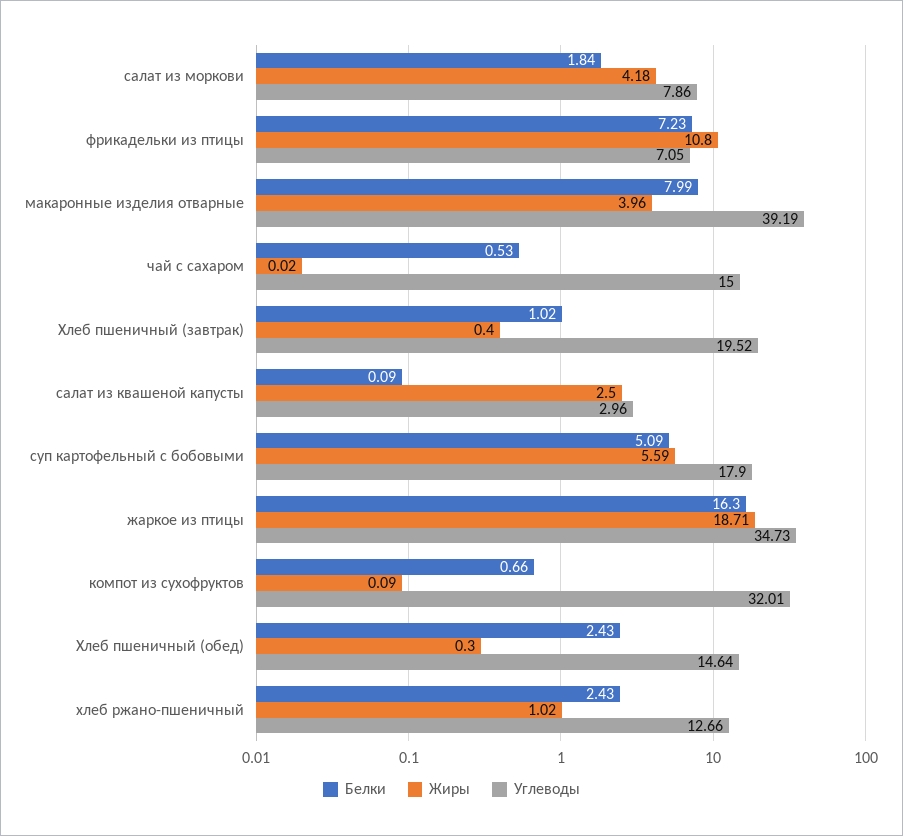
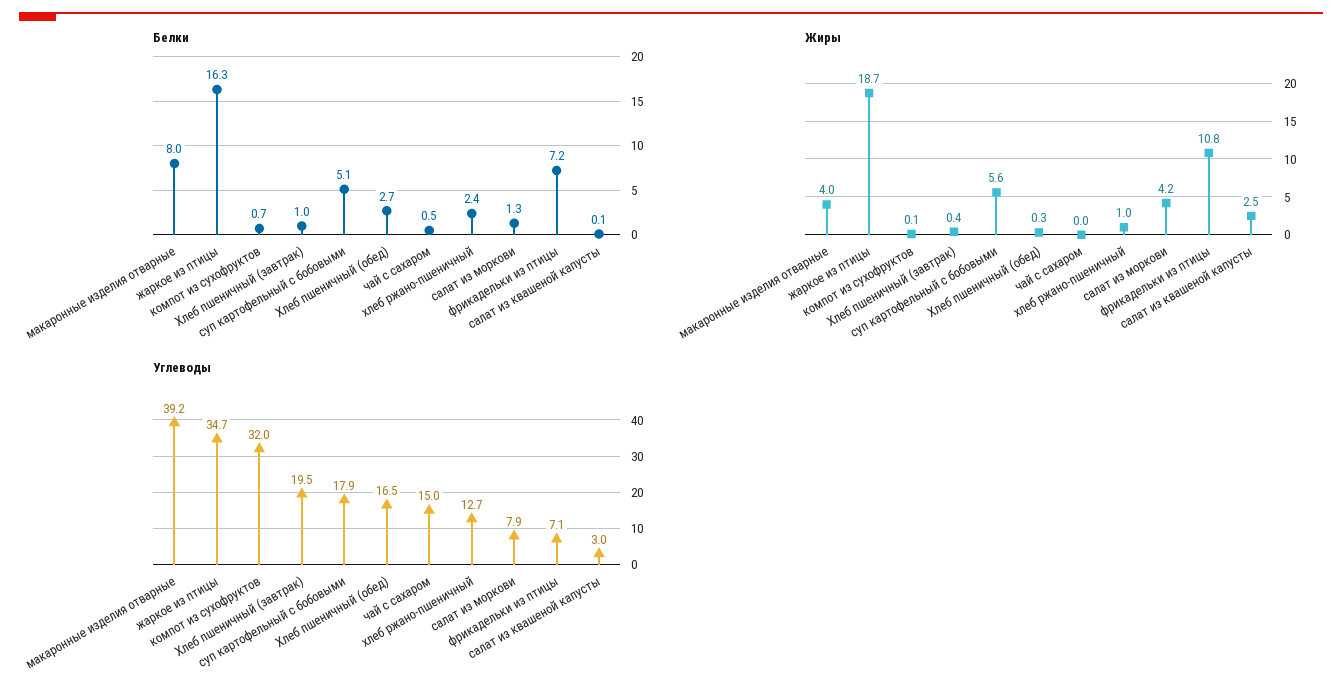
Белки, салат из моркови: 1.84 -> 1.3
Белки, Хлеб пшеничный (обед): 2.43 -> 2.7
Углеводы, Хлеб пшеничный (обед): 14.64 -> 16.5

